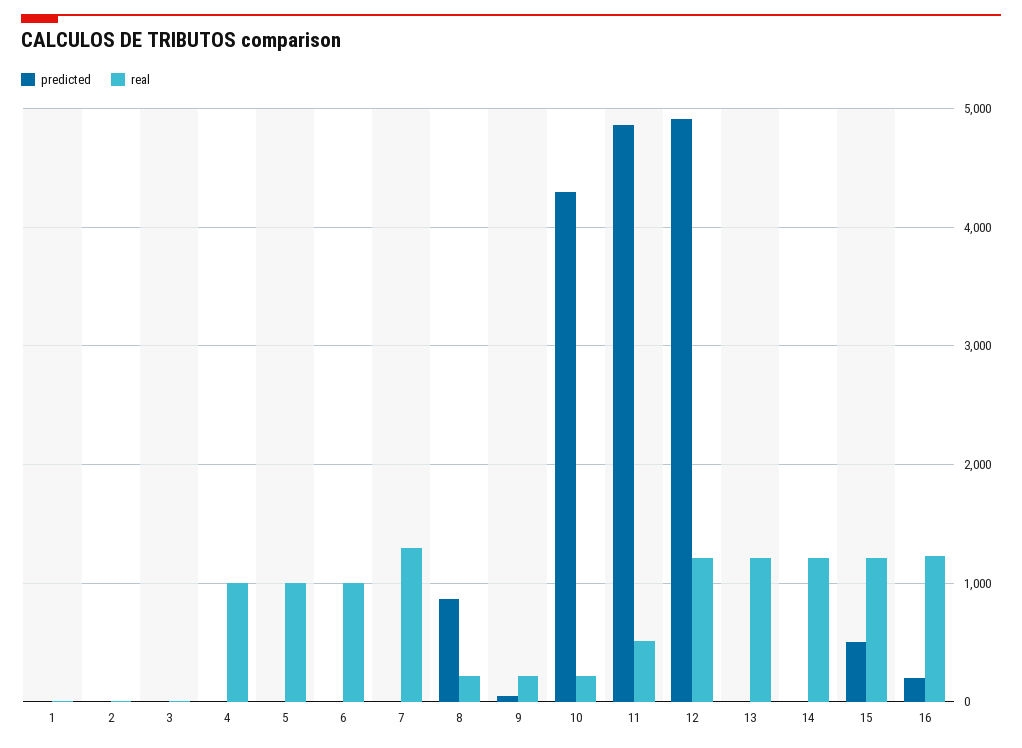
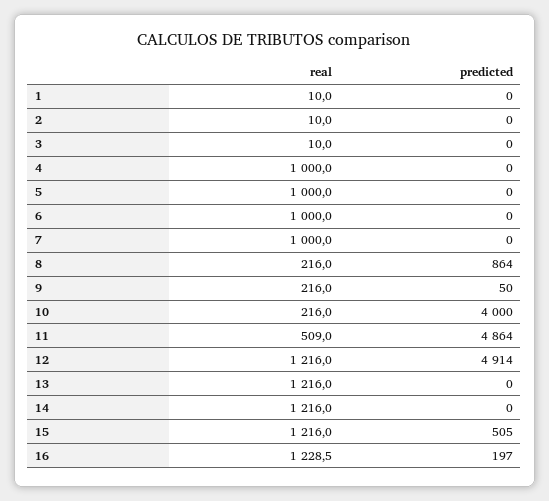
real, 7: 1300 -> 1000
predicted, 10: 4300 -> 4000

